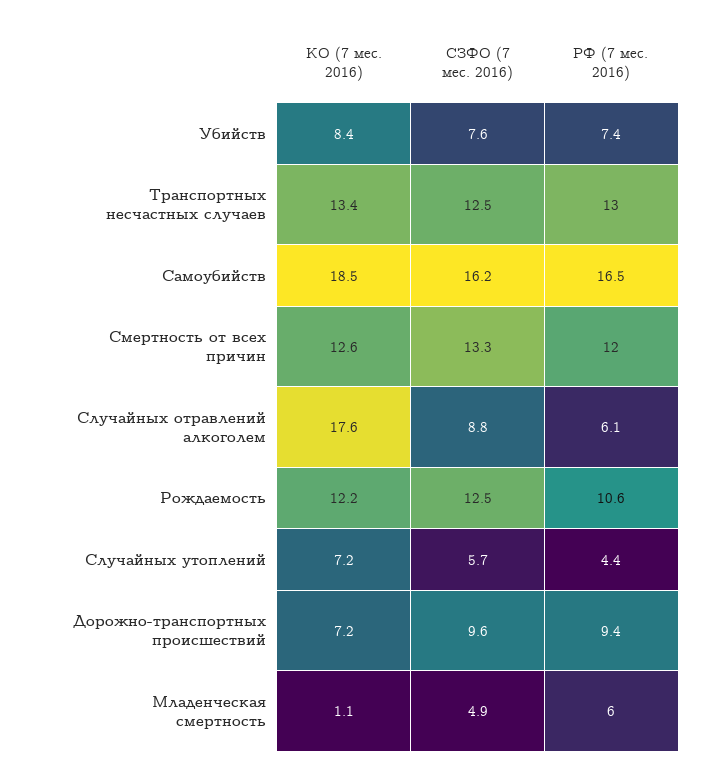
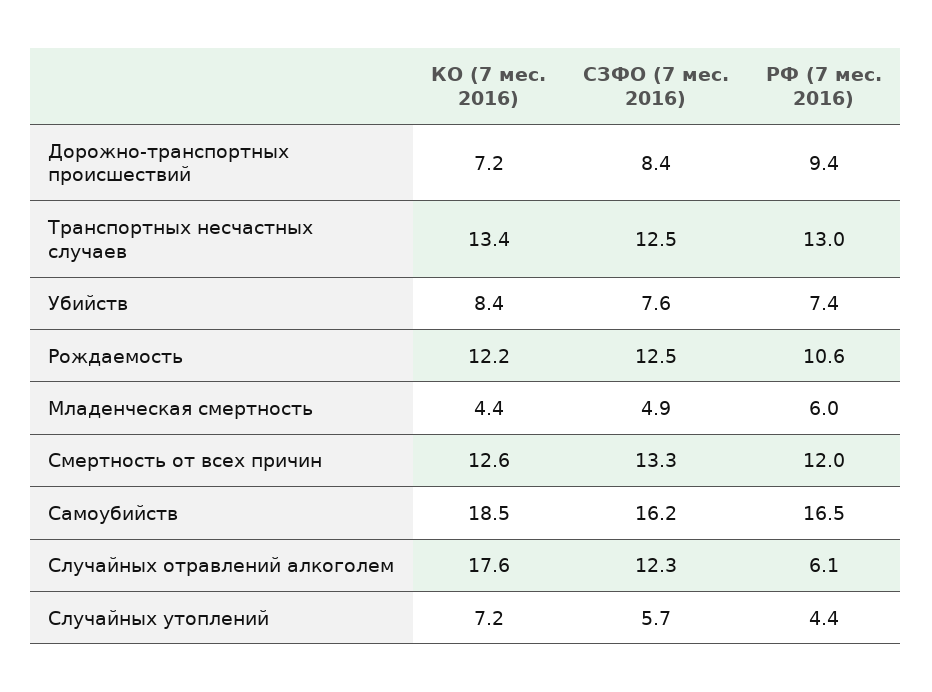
СЗФО (7 мес. 2016), Случайных отравлений алкоголем: 8.8 -> 12.3
СЗФО (7 мес. 2016), Дорожно-транспортных происшествий: 9.6 -> 8.4
КО (7 мес. 2016), Младенческая смертность: 1.1 -> 4.4

